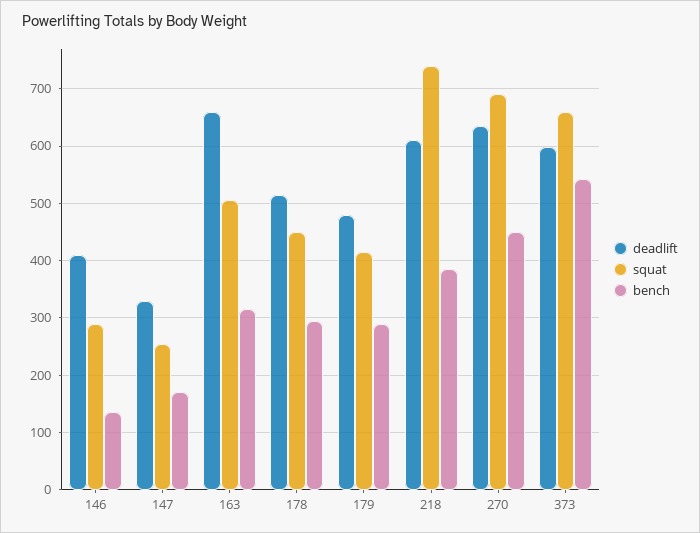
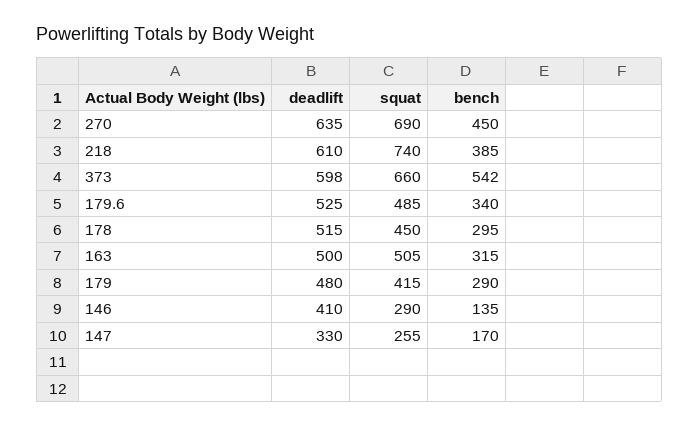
deadlift, 163: 660 -> 500
deadlift, 179.6: none -> 525
squat, 179.6: none -> 485
bench, 179.6: none -> 340

